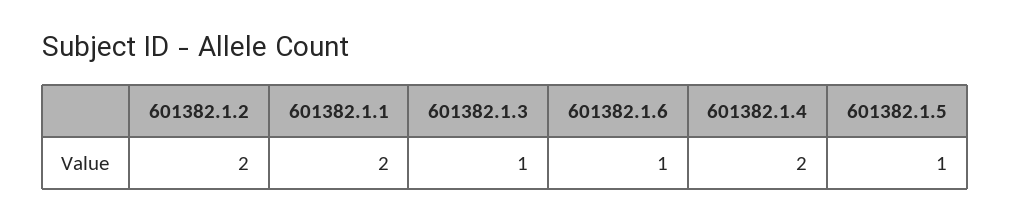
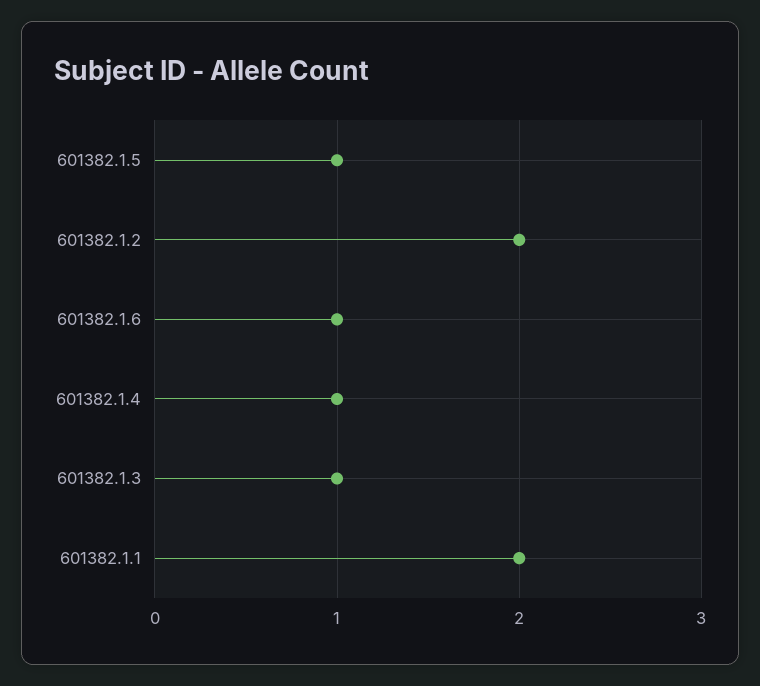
601382.1.4: 2 -> 1

